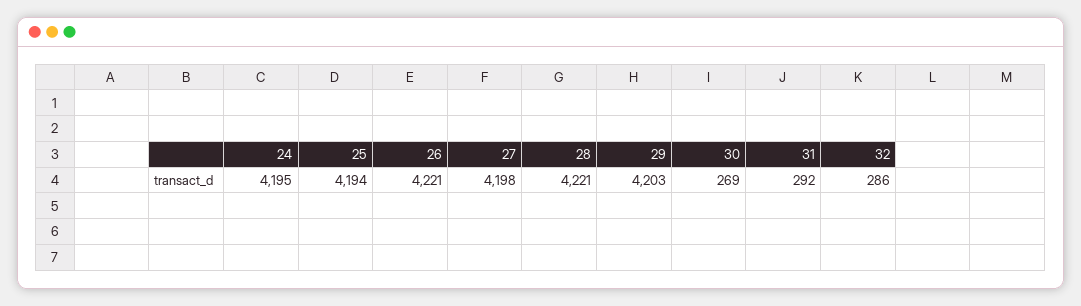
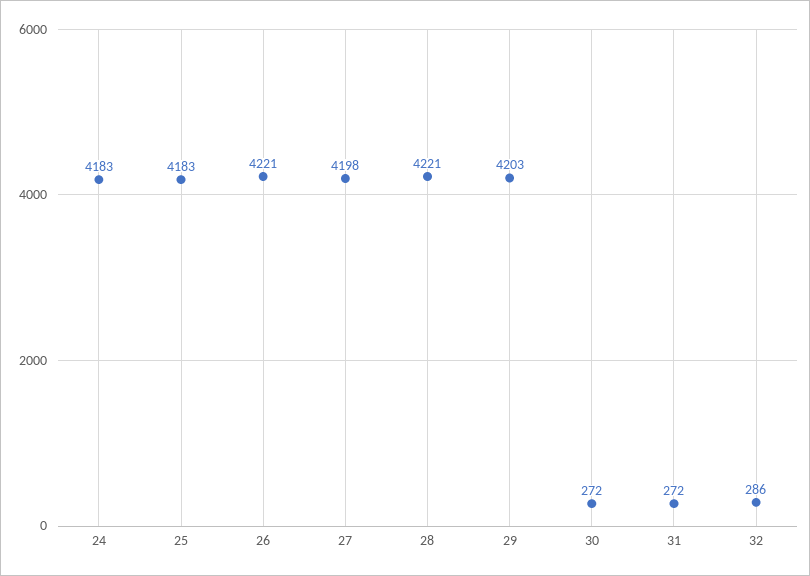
24: 4195 -> 4183
25: 4194 -> 4183
30: 269 -> 272
31: 292 -> 272

